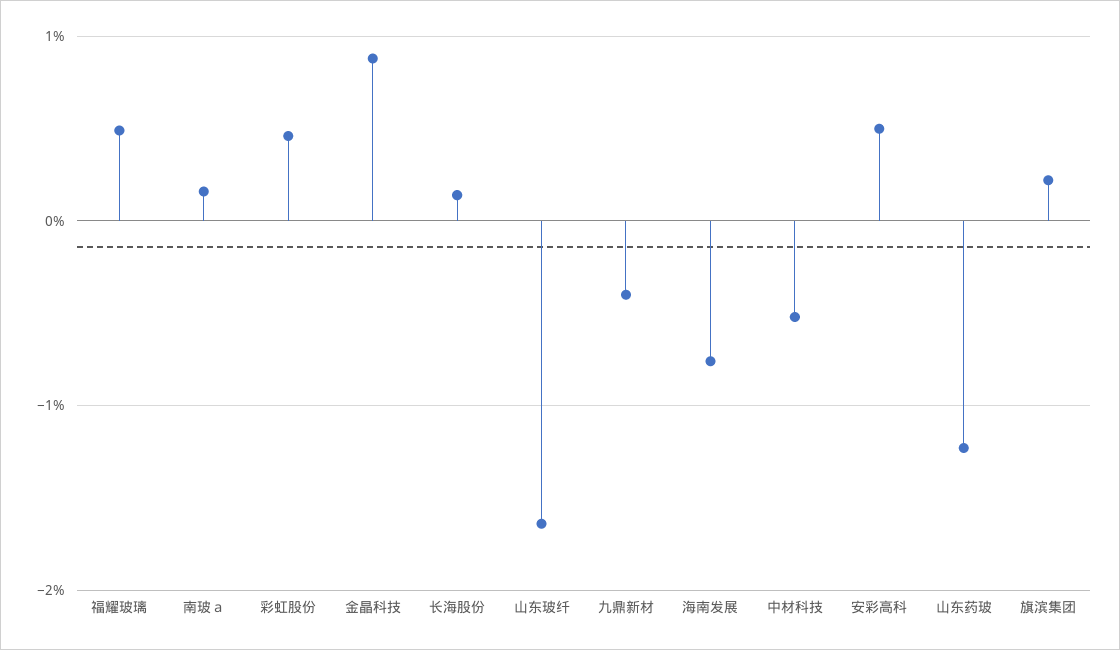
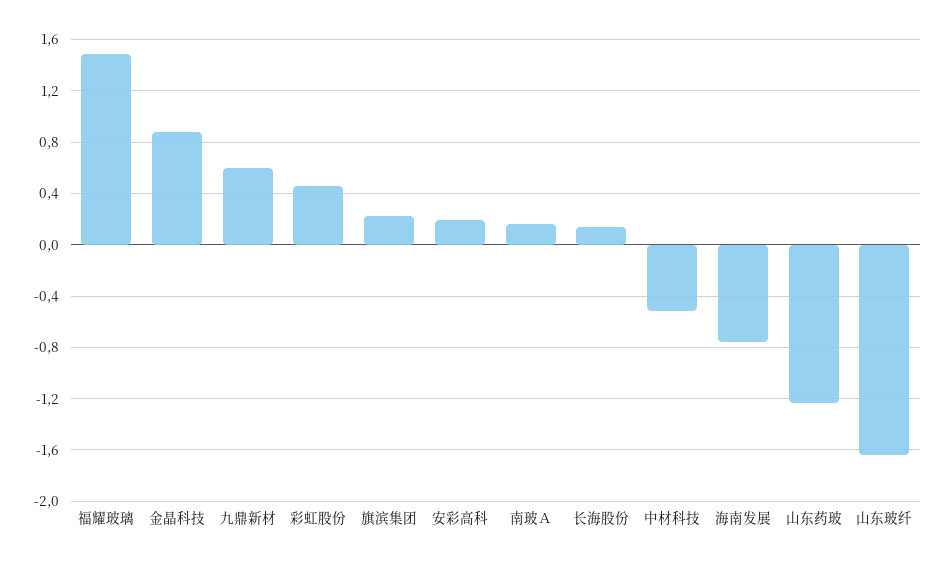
福耀玻璃: 0.5 -> 1.5
九鼎新材: -0.4 -> 0.6
安彩高科: 0.5 -> 0.2

